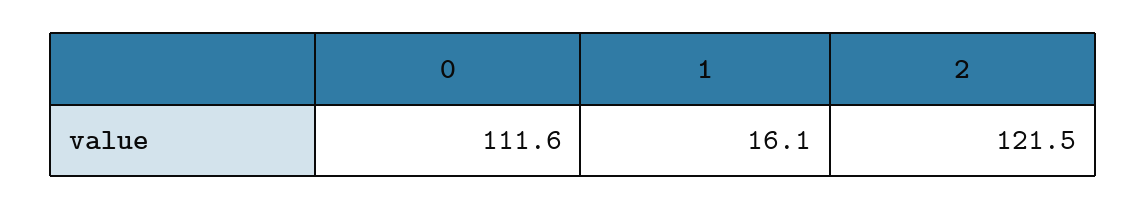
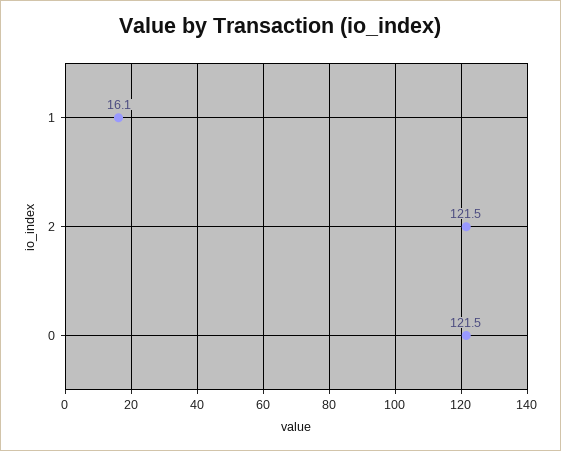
0: 111.6 -> 121.5

